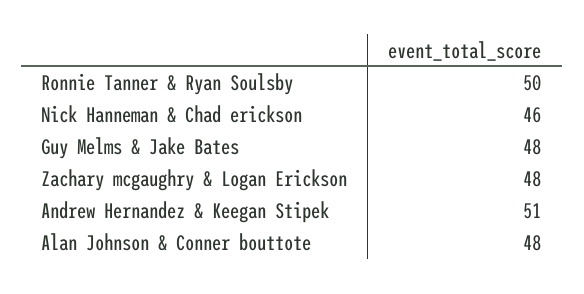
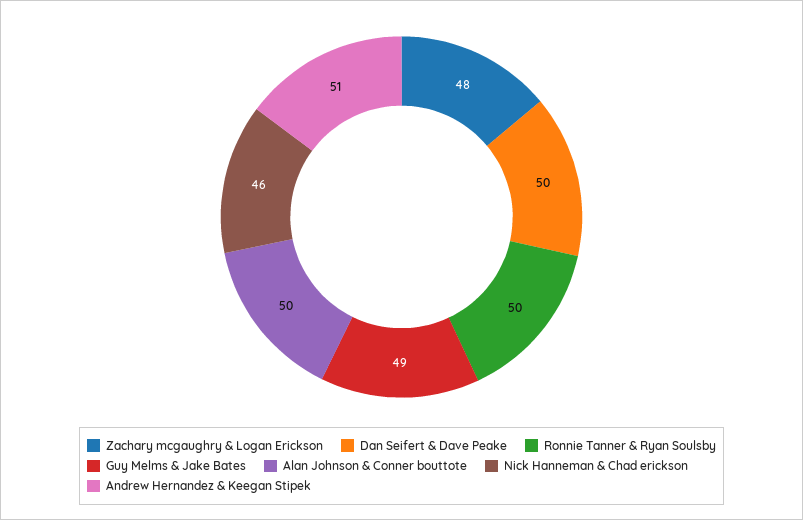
Guy Melms & Jake Bates: 48 -> 49
Alan Johnson & Conner bouttote: 48 -> 50
Dan Seifert & Dave Peake: none -> 50

